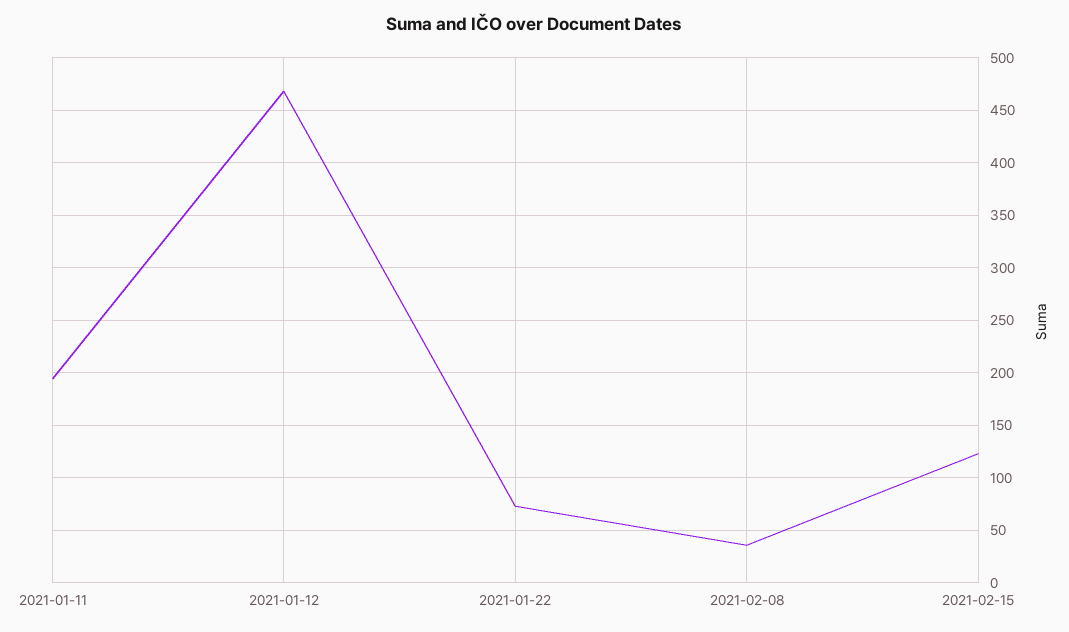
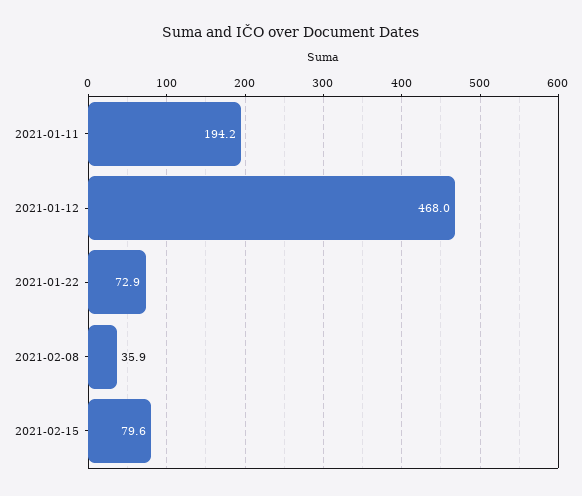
2021-02-15: 120 -> 79.6

